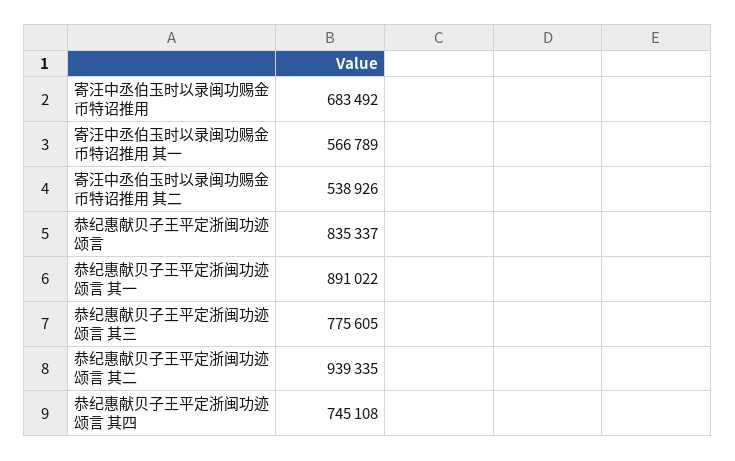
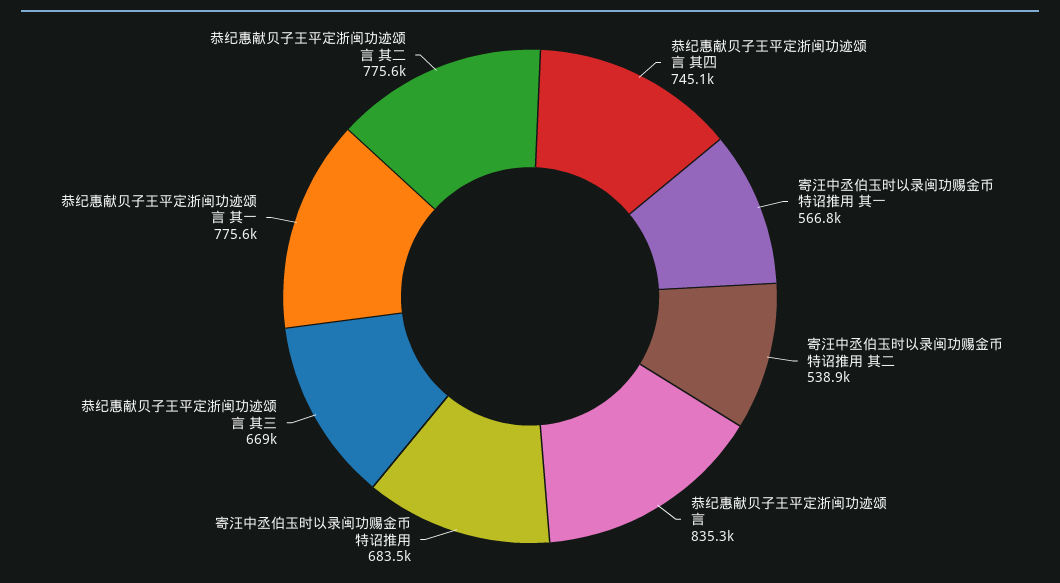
恭纪惠献贝子王平定浙闽功迹颂言 其一: 891022 -> 775600
恭纪惠献贝子王平定浙闽功迹颂言 其三: 775605 -> 669000
恭纪惠献贝子王平定浙闽功迹颂言 其二: 939335 -> 775600

